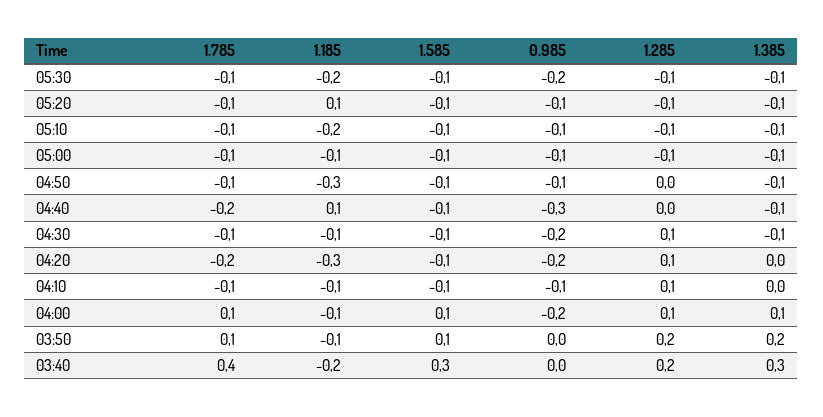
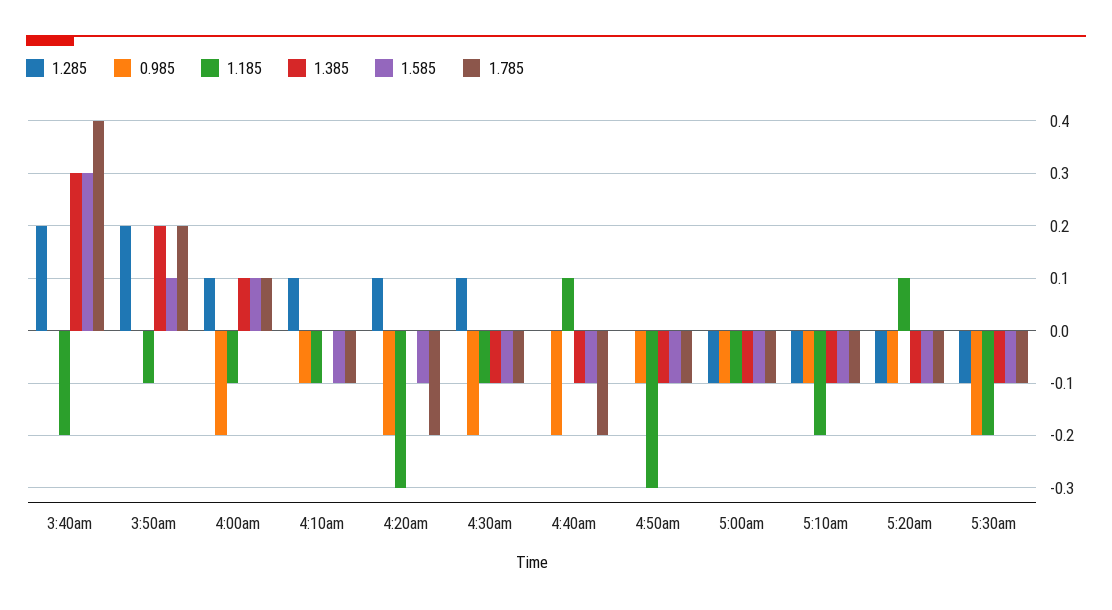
0.985, 04:40: -0.3 -> -0.2
1.785, 03:50: 0.1 -> 0.2

